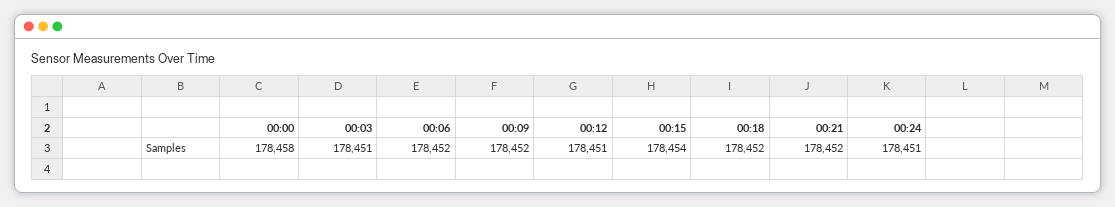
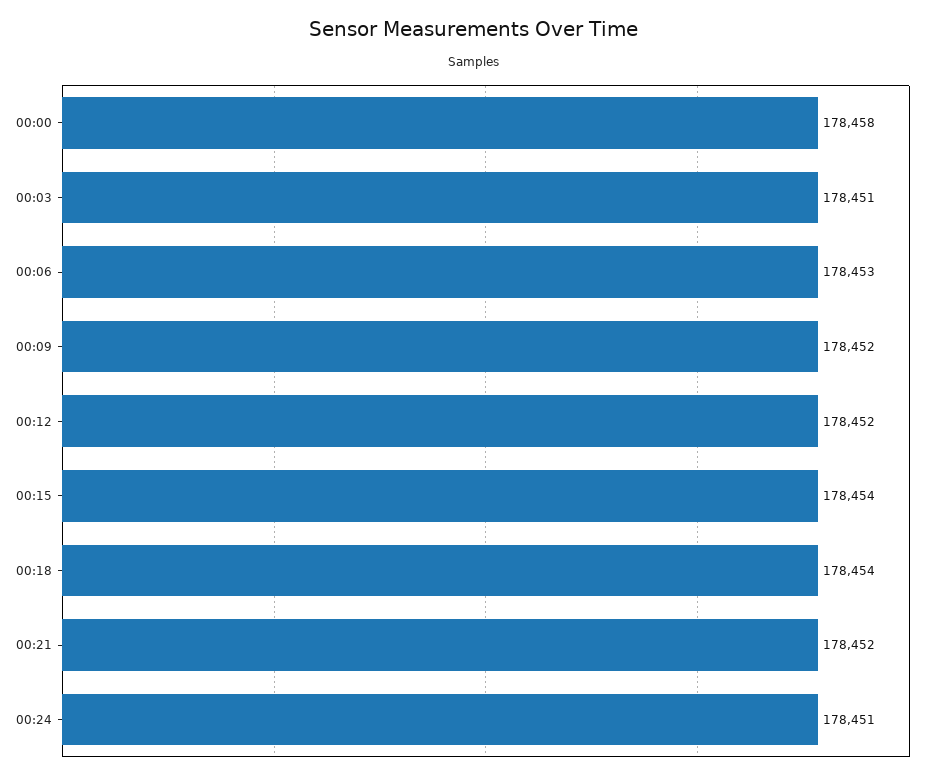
00:06: 178452 -> 178453
00:12: 178451 -> 178452
00:18: 178452 -> 178454

